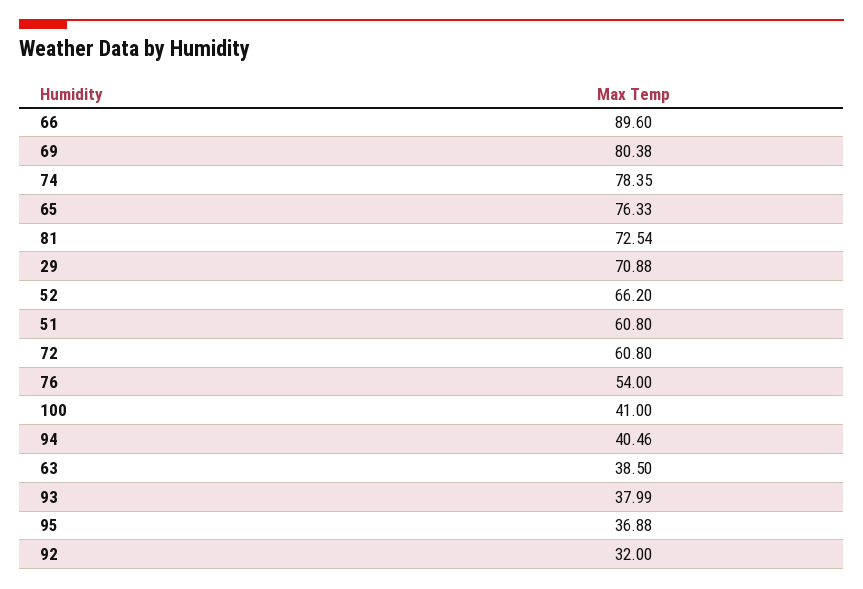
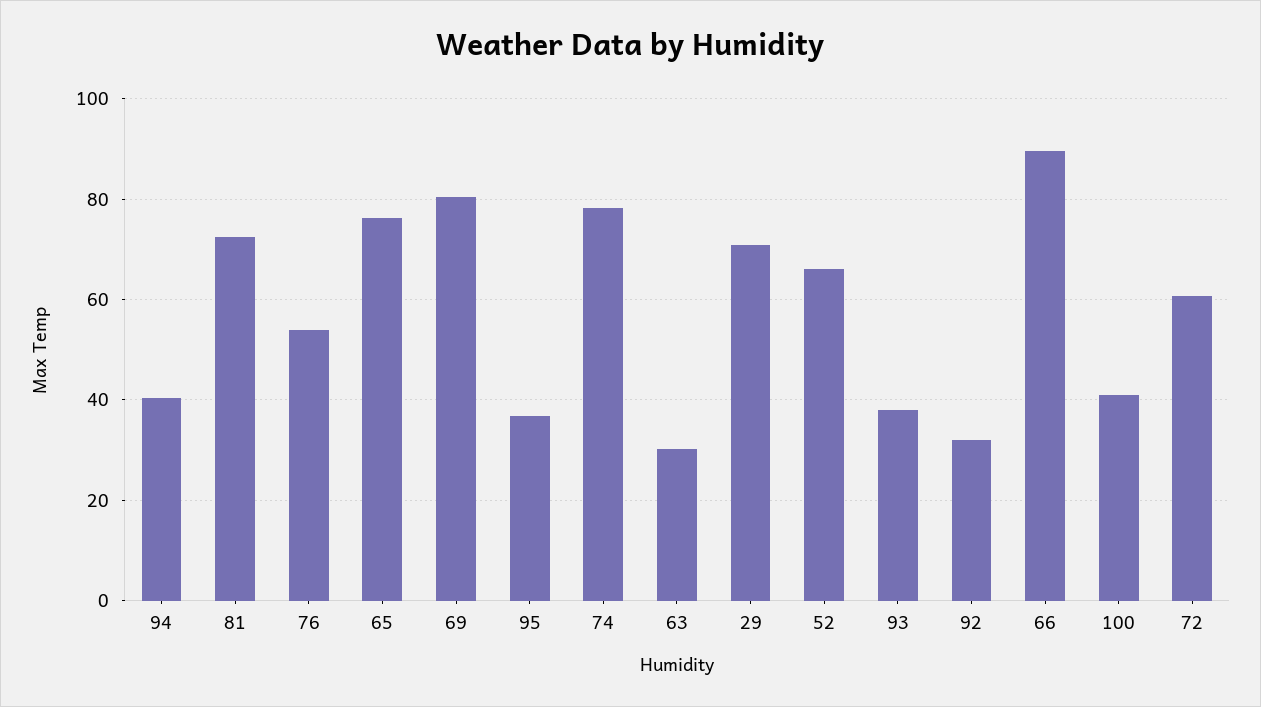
51: 60.8 -> none
63: 38.5 -> 30

